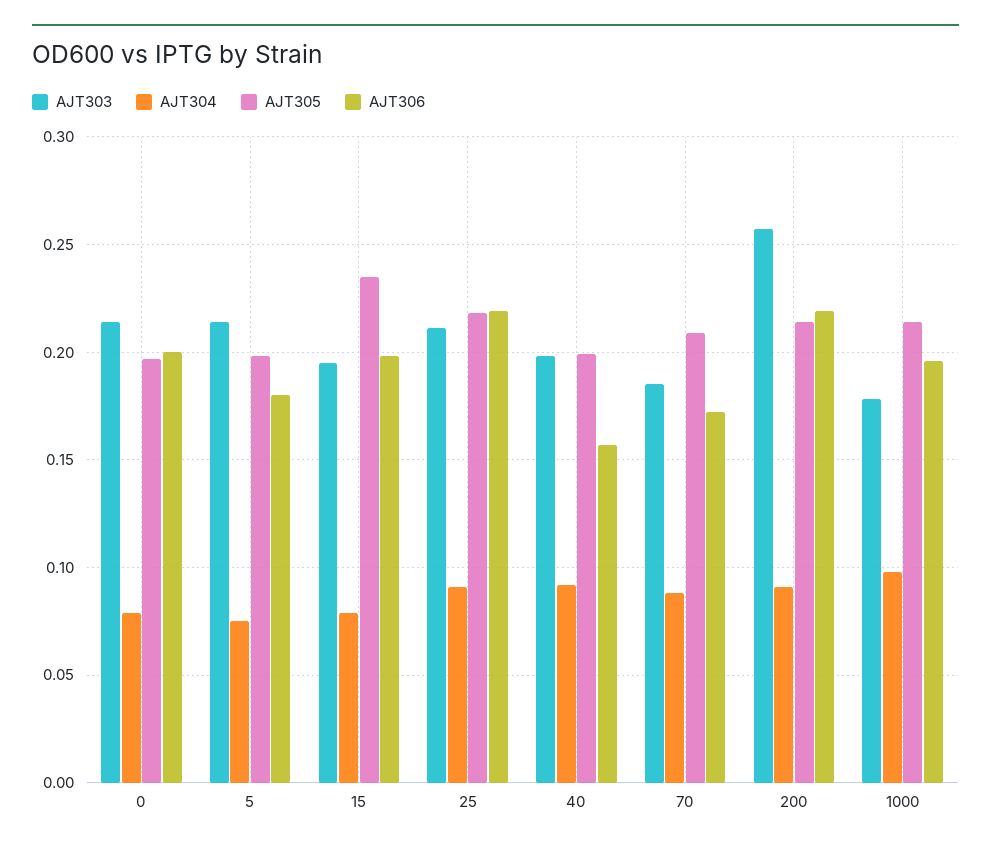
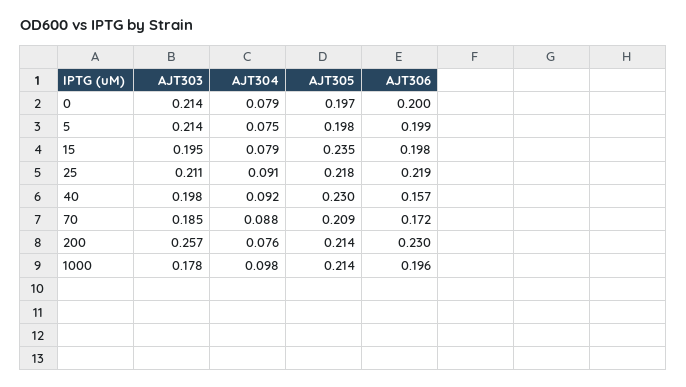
AJT306, 5: 0.18 -> 0.199
AJT305, 40: 0.2 -> 0.23
AJT304, 200: 0.09 -> 0.076
AJT306, 200: 0.22 -> 0.23

